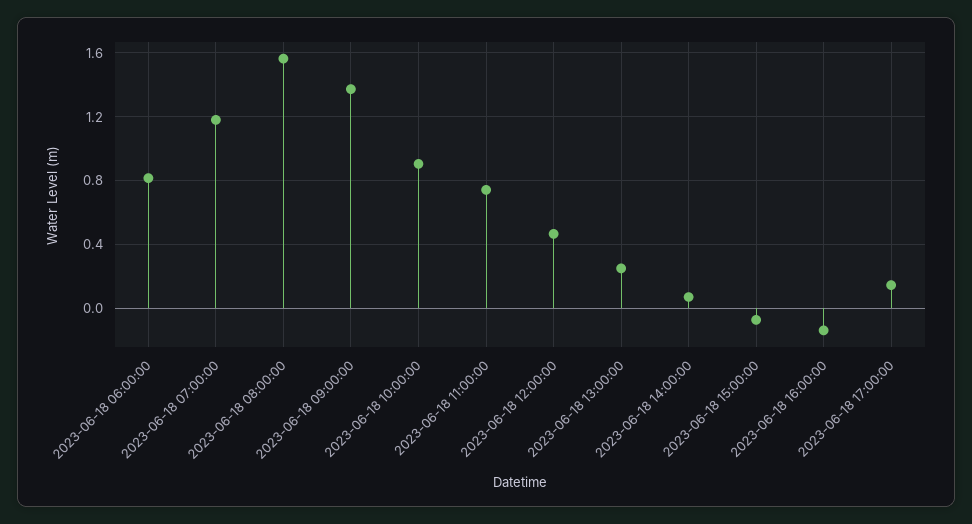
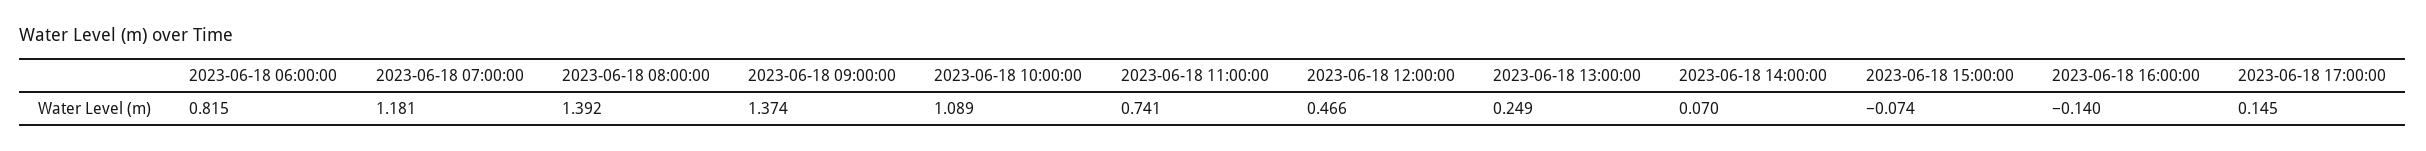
2023-06-18 08:00:00: 1.55 -> 1.392
2023-06-18 10:00:00: 0.9 -> 1.089

